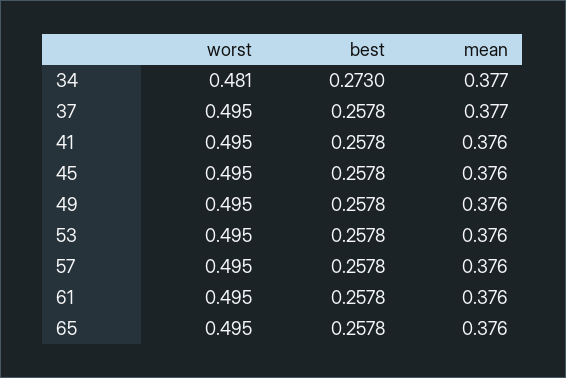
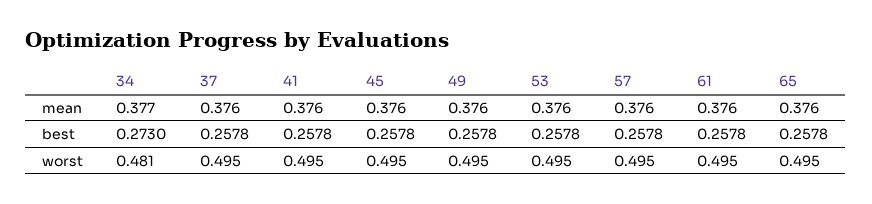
mean, 37: 0.377 -> 0.376

